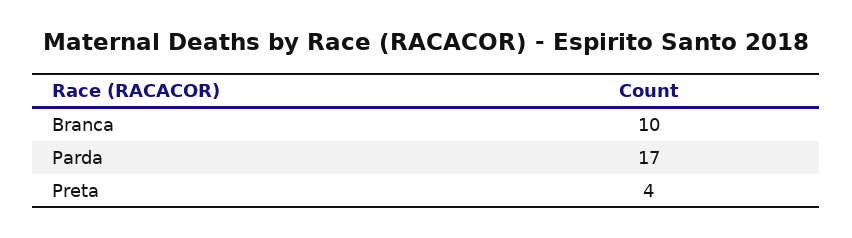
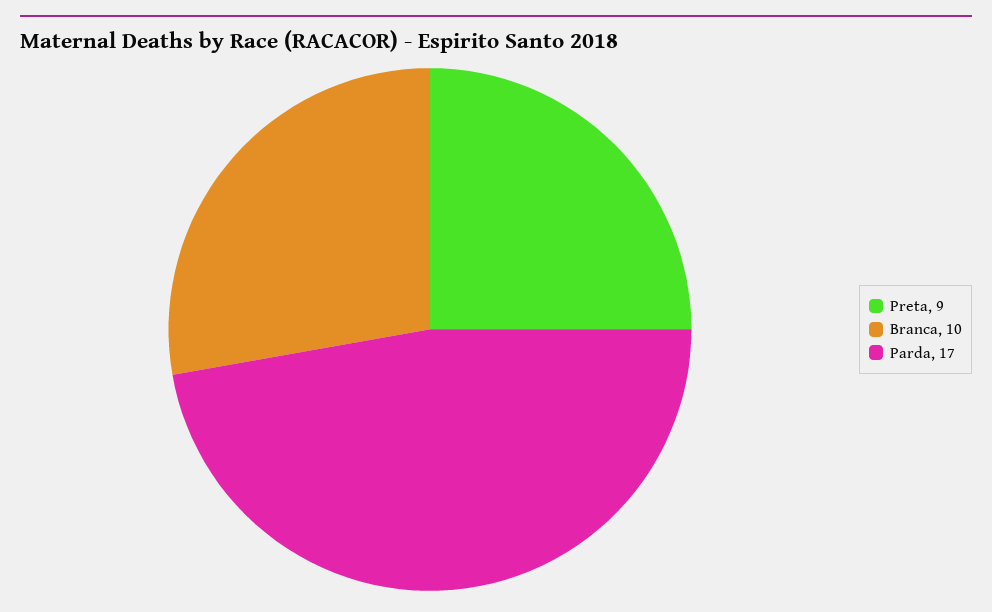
Preta: 4 -> 9

